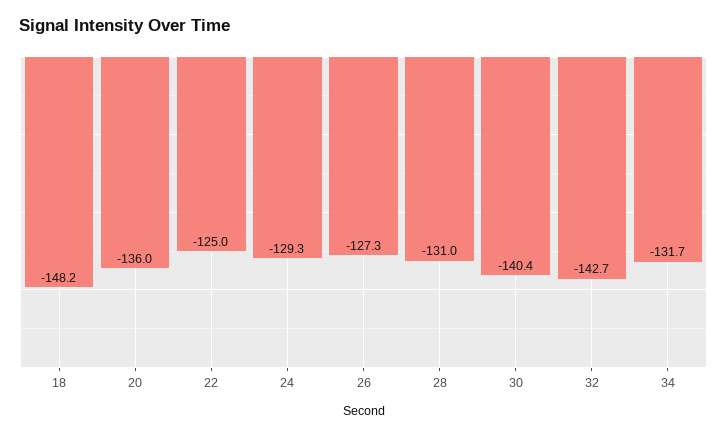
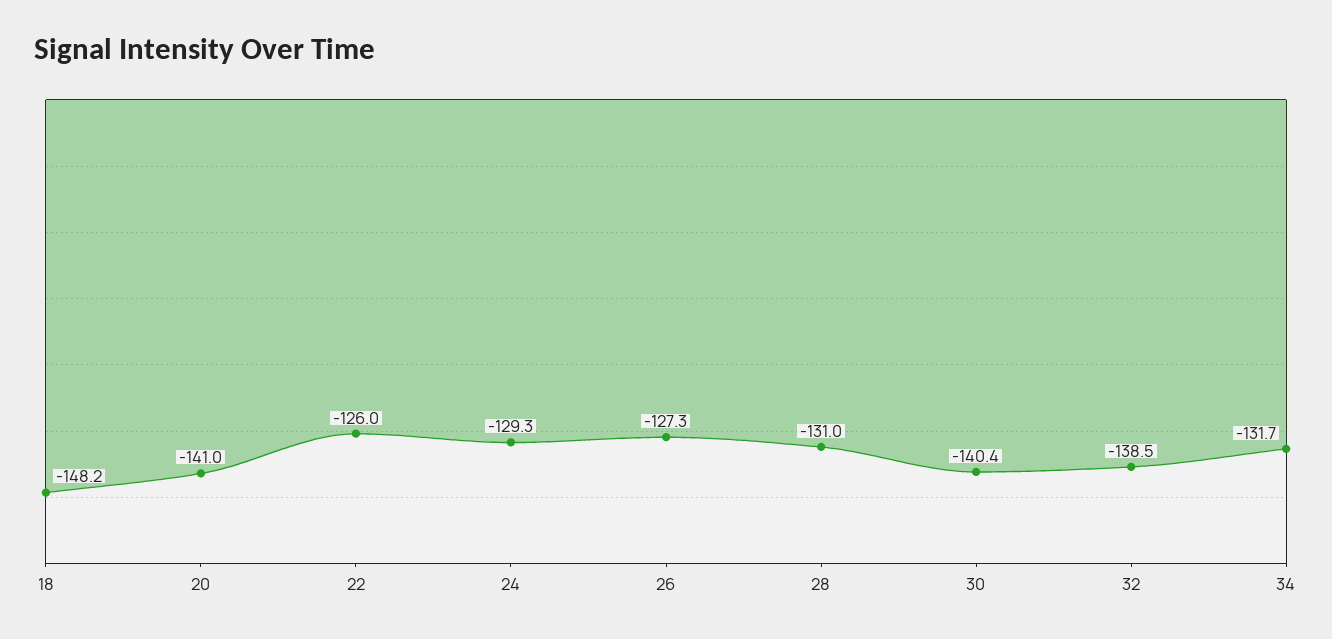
20: -136 -> -141
22: -125 -> -126
32: -142.7 -> -138.5

